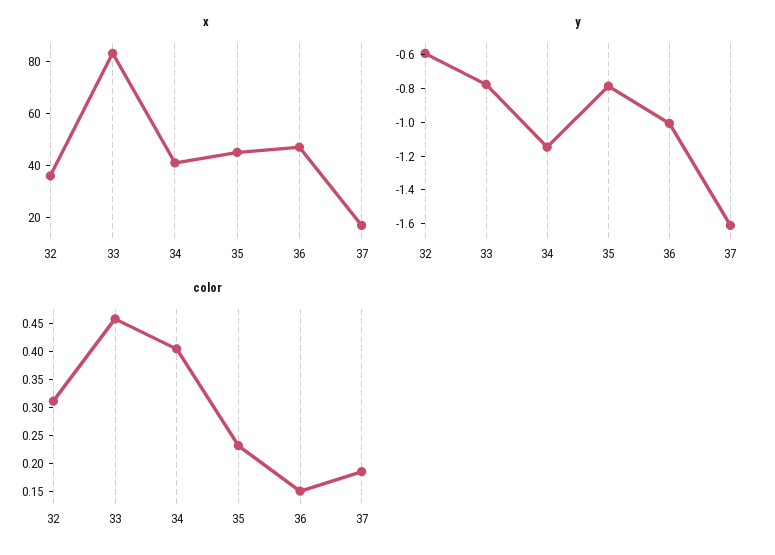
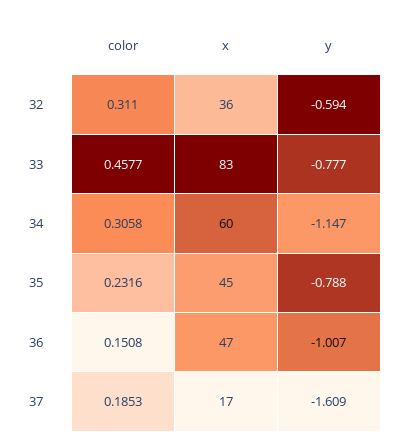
x, 34: 40 -> 60
color, 34: 0.4 -> 0.3058

